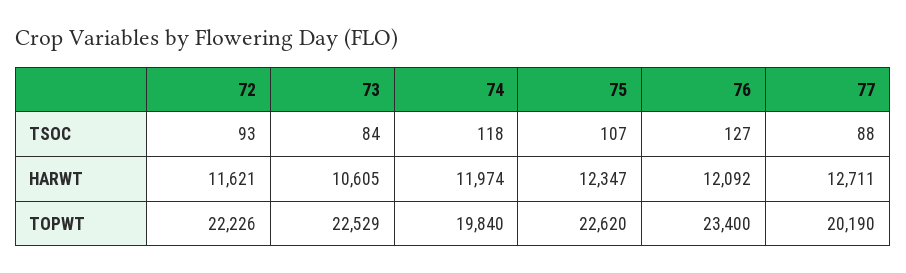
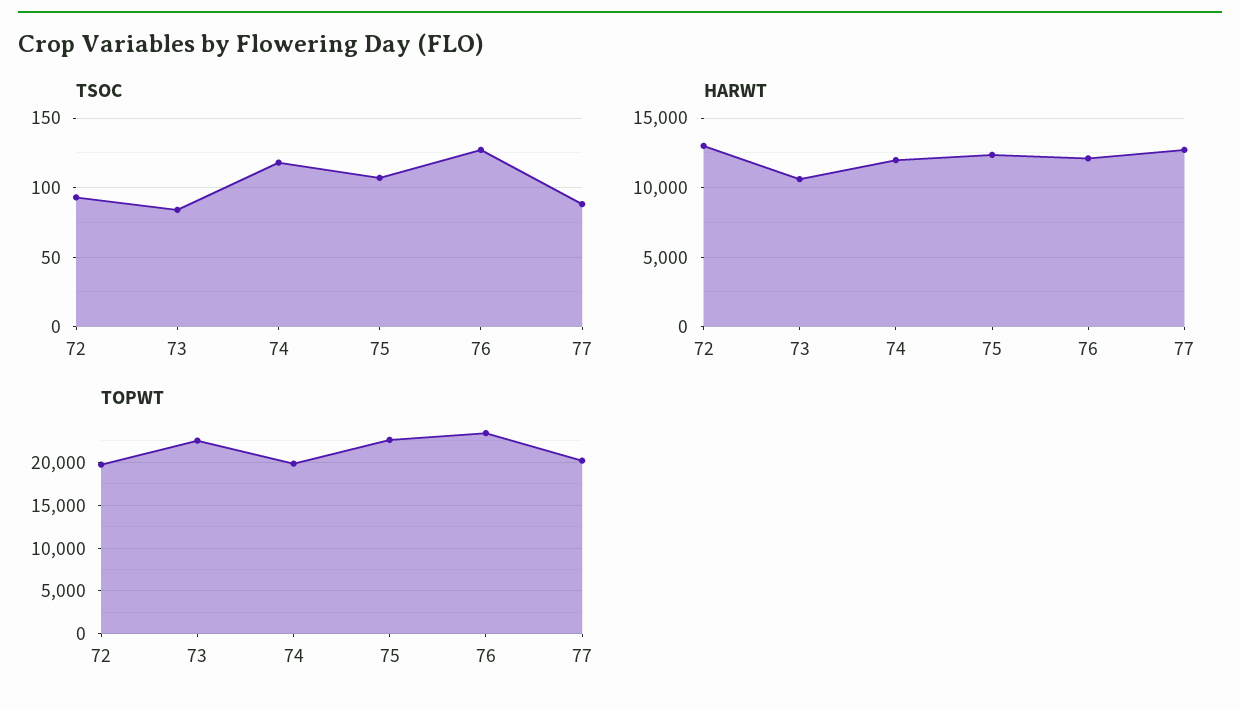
HARWT, 72: 11621 -> 13000
TOPWT, 72: 22226 -> 20000

